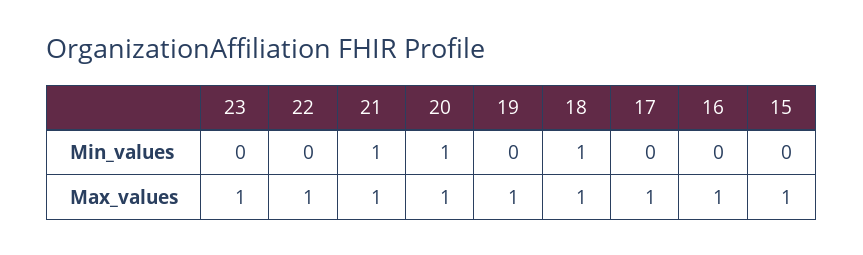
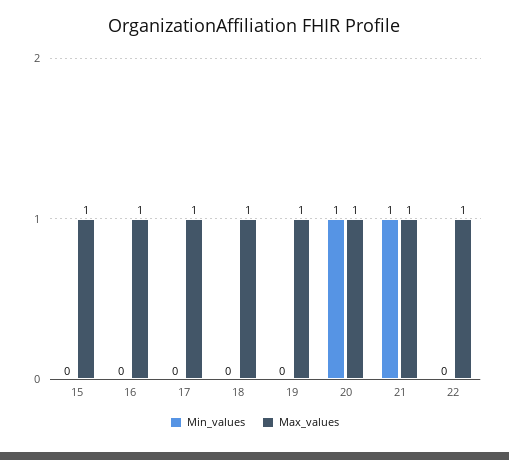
Min_values, 23: 0 -> none
Min_values, 18: 1 -> 0
Max_values, 23: 1 -> none

